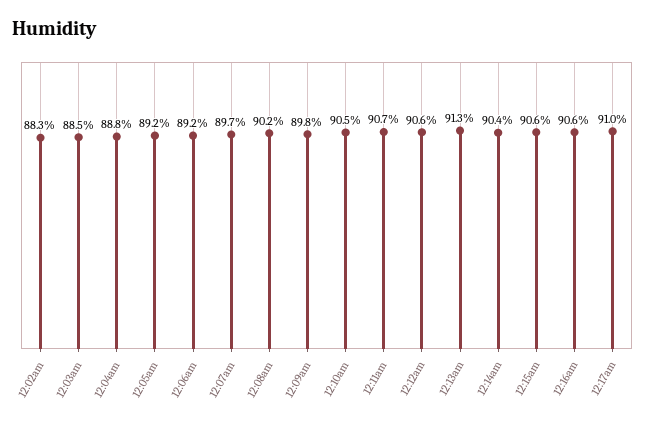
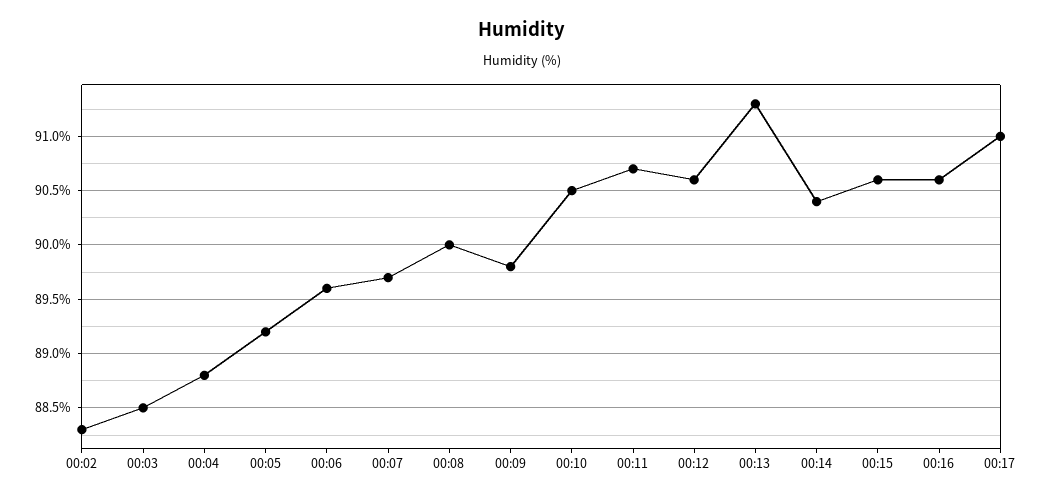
12:06am: 89.2 -> 89.6
12:08am: 90.2 -> 90

